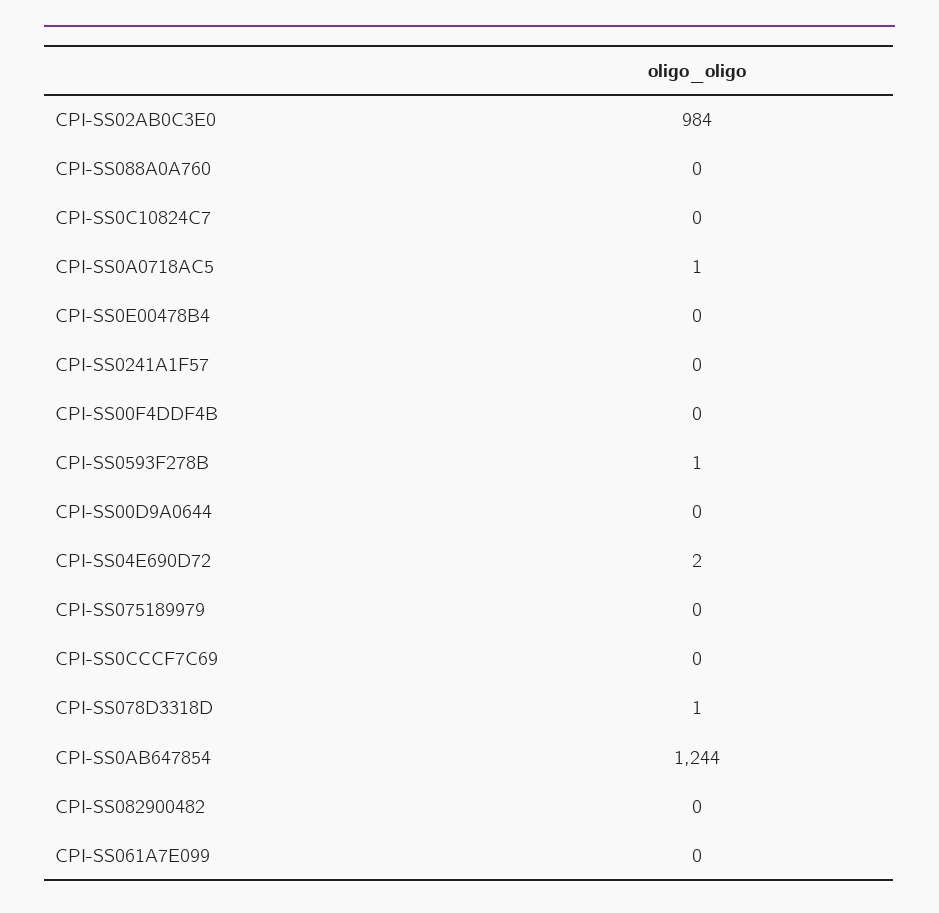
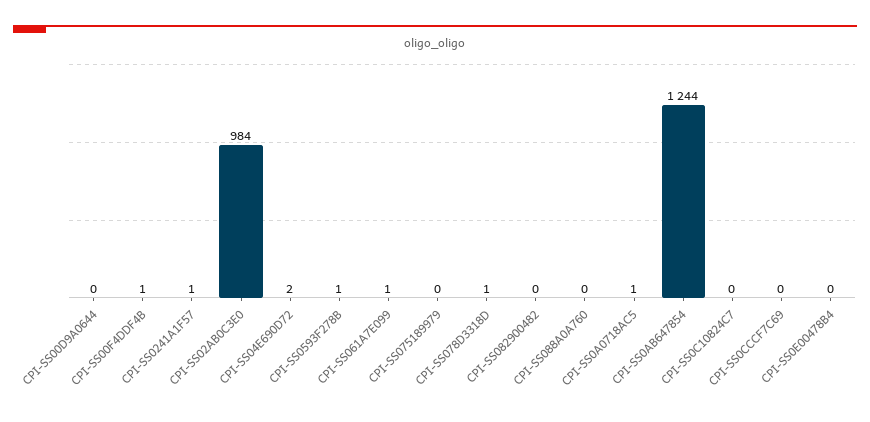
CPI-SS0241A1F57: 0 -> 1
CPI-SS00F4DDF4B: 0 -> 1
CPI-SS061A7E099: 0 -> 1

